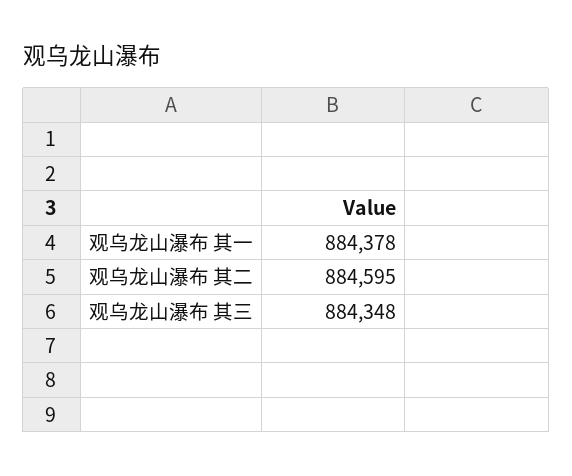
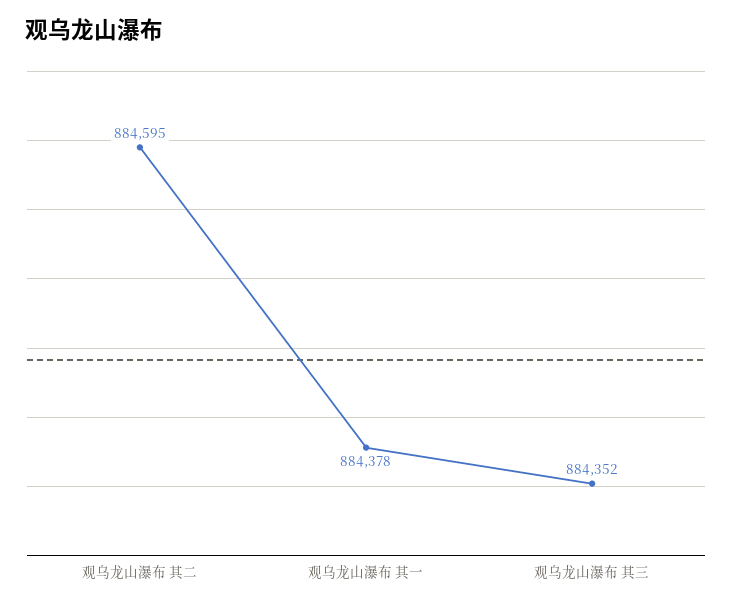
观乌龙山瀑布 其三: 884348 -> 884352

